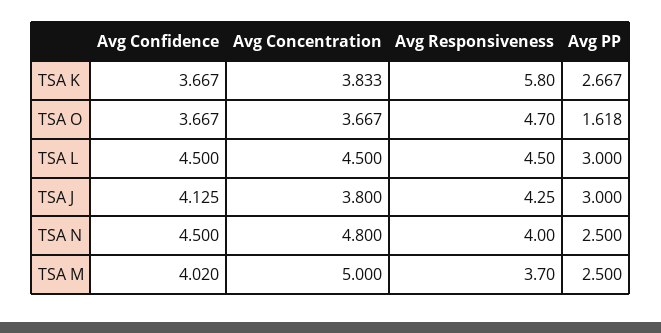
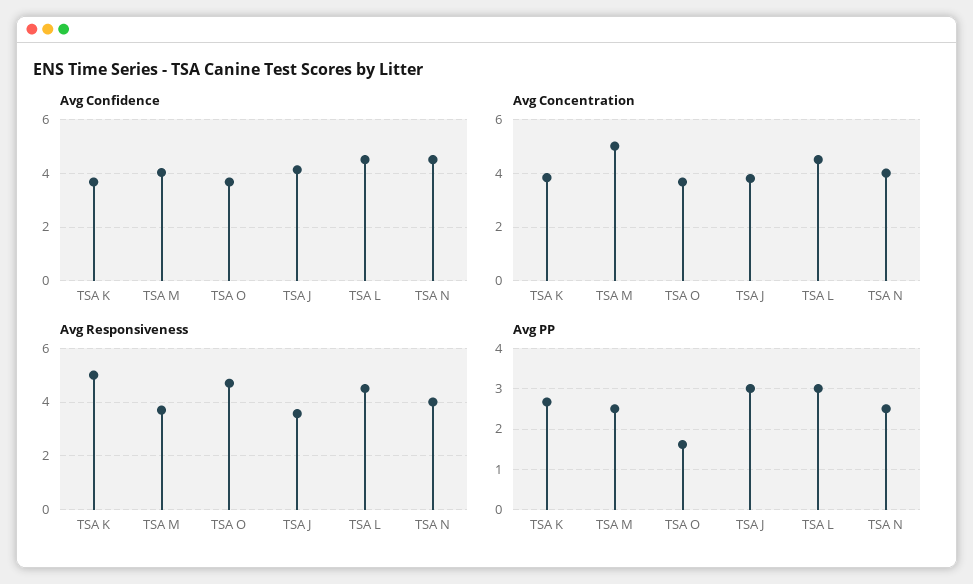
Avg Responsiveness, TSA K: 5.8 -> 5
Avg Responsiveness, TSA J: 4.25 -> 3.5
Avg Concentration, TSA N: 4.8 -> 4

